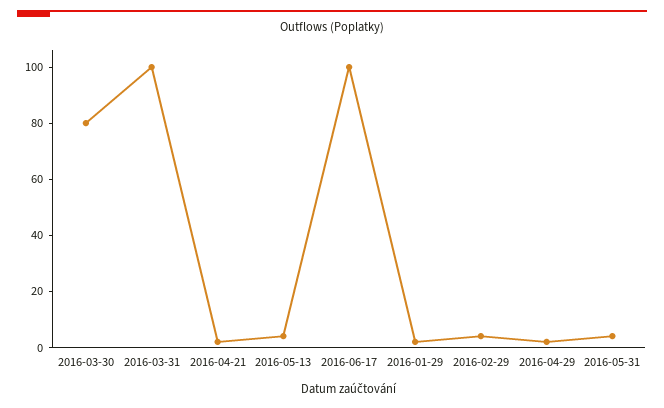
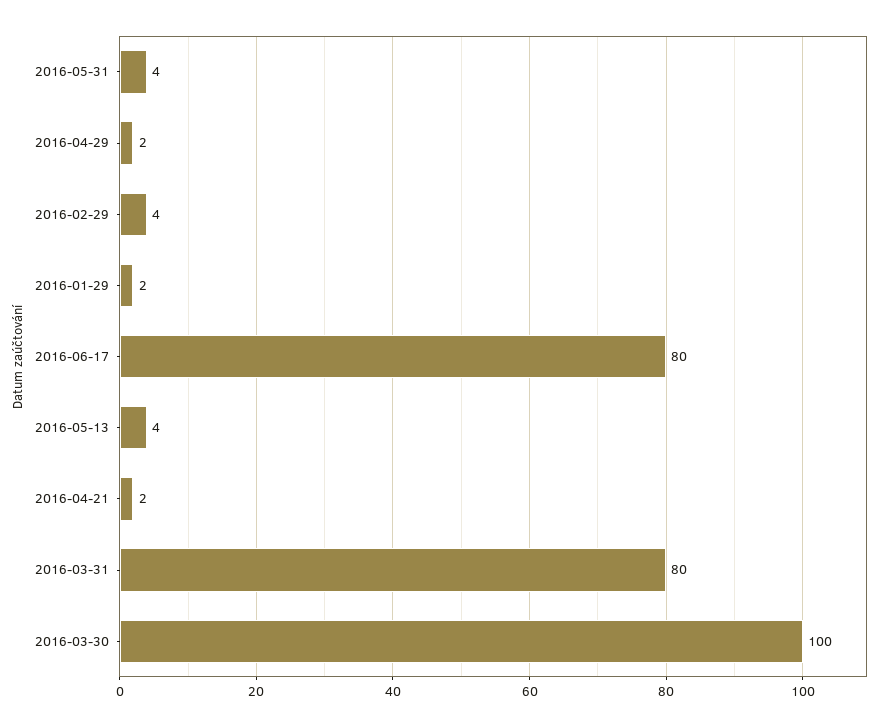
2016-03-30: 80 -> 100
2016-03-31: 100 -> 80
2016-06-17: 100 -> 80

